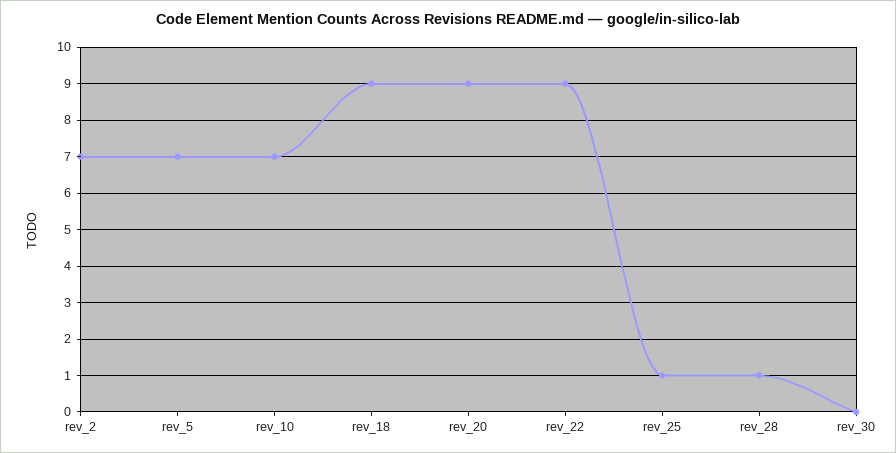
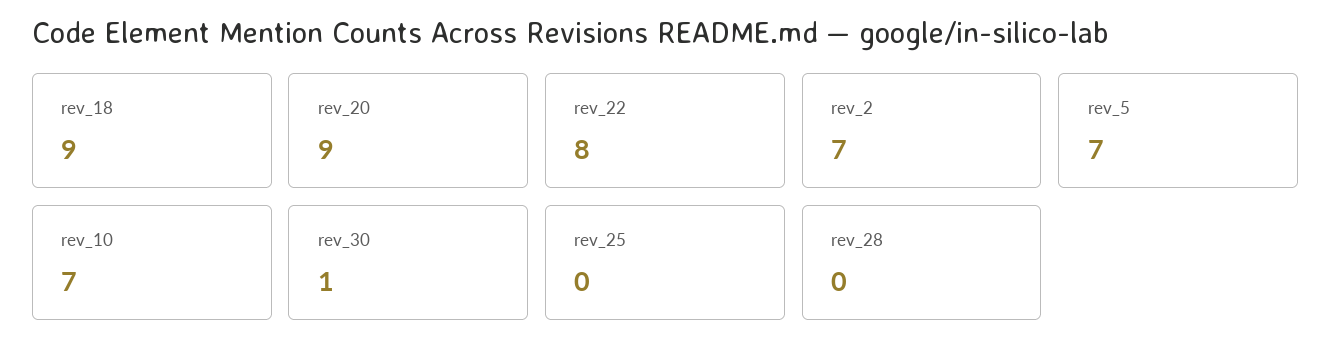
rev_22: 9 -> 8
rev_25: 1 -> 0
rev_28: 1 -> 0
rev_30: 0 -> 1

